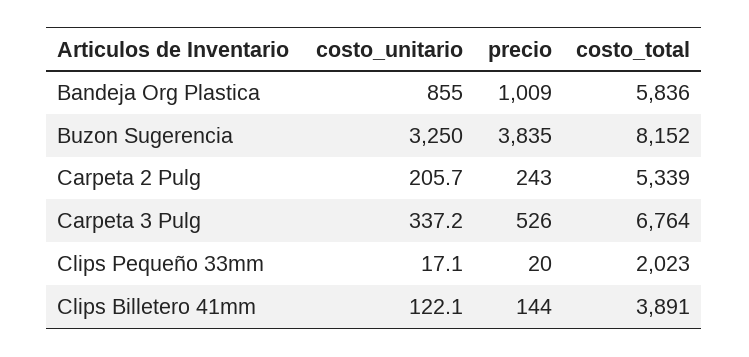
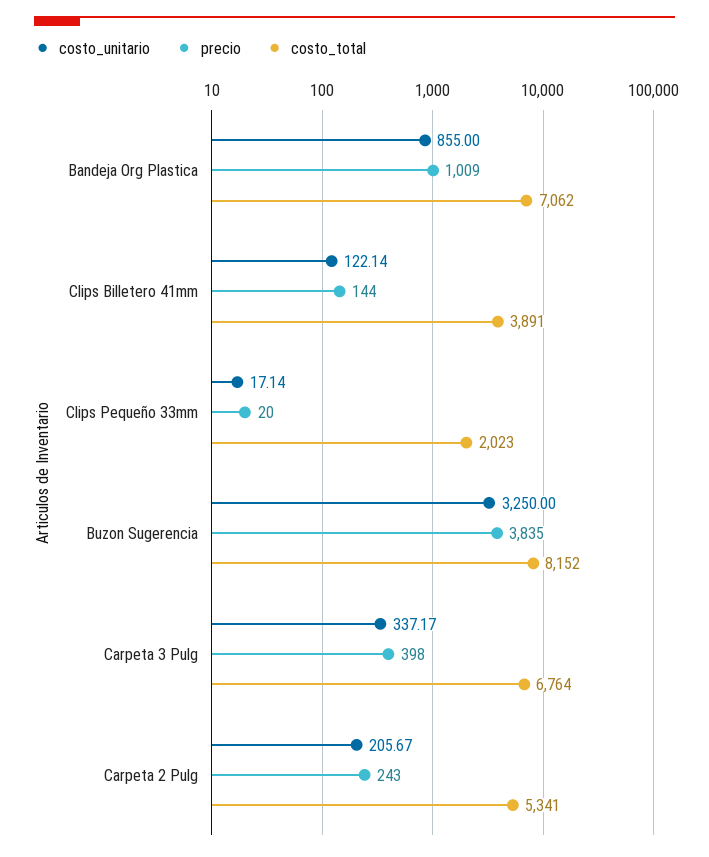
costo_total, Bandeja Org Plastica: 5836 -> 7062
costo_total, Carpeta 2 Pulg: 5339 -> 5341
precio, Carpeta 3 Pulg: 526 -> 398

